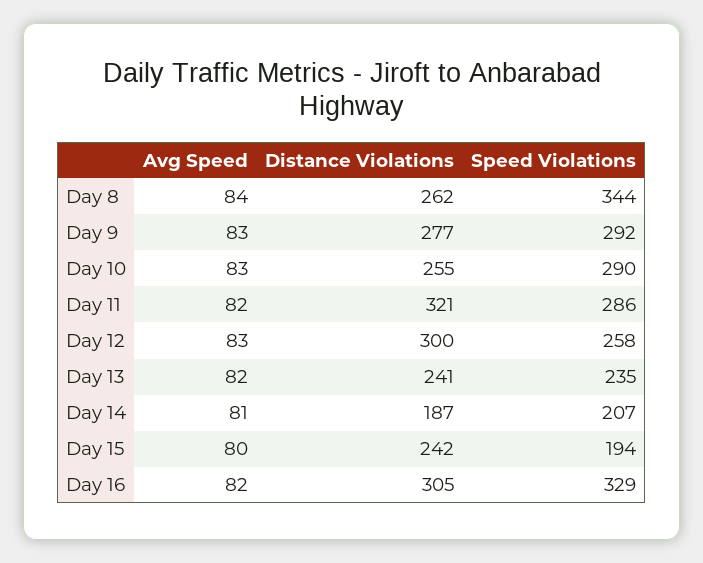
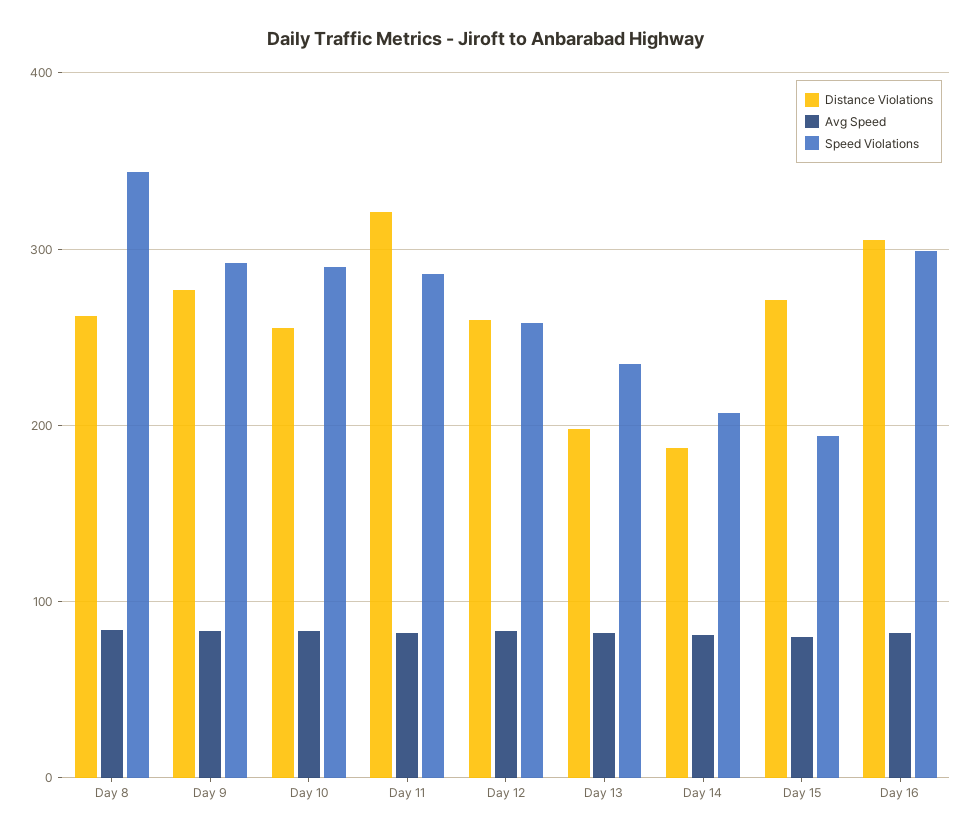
Distance Violations, Day 12: 300 -> 260
Distance Violations, Day 13: 241 -> 200
Distance Violations, Day 15: 242 -> 270
Speed Violations, Day 16: 329 -> 300

